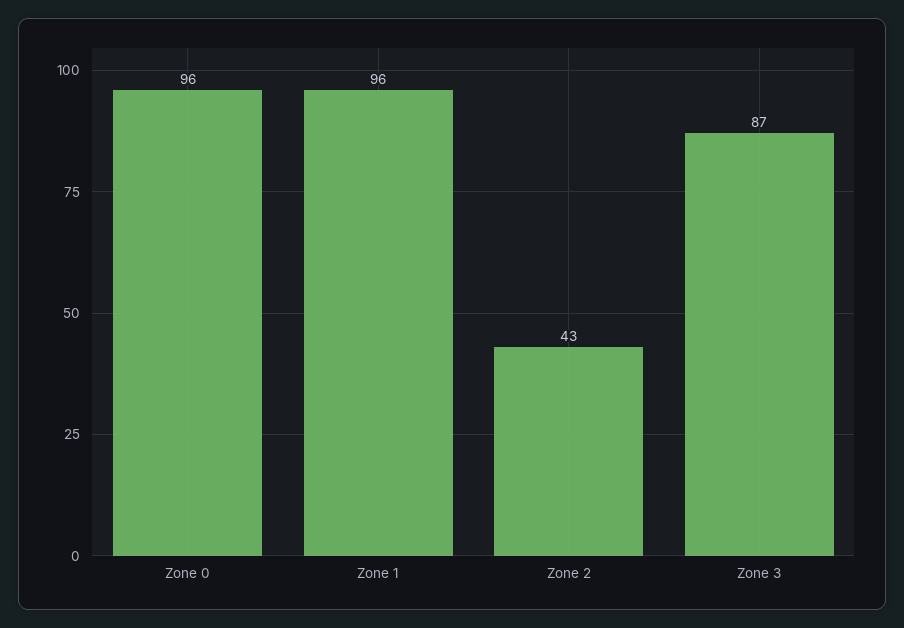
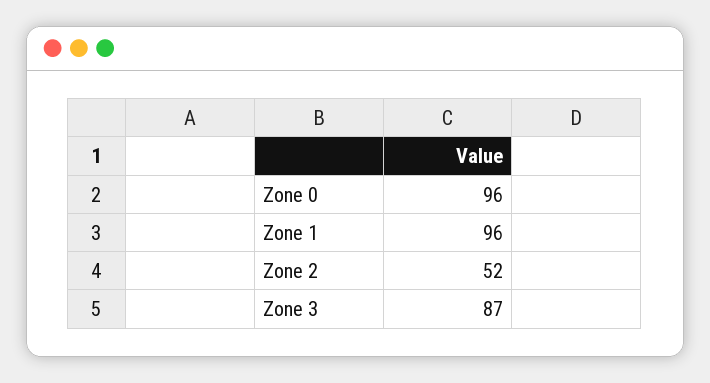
Zone 2: 43 -> 52

